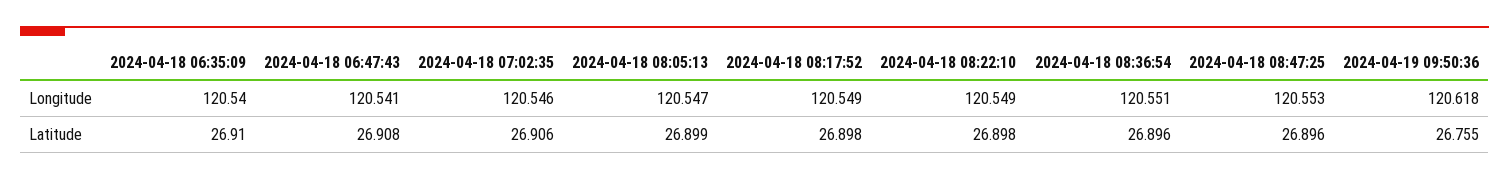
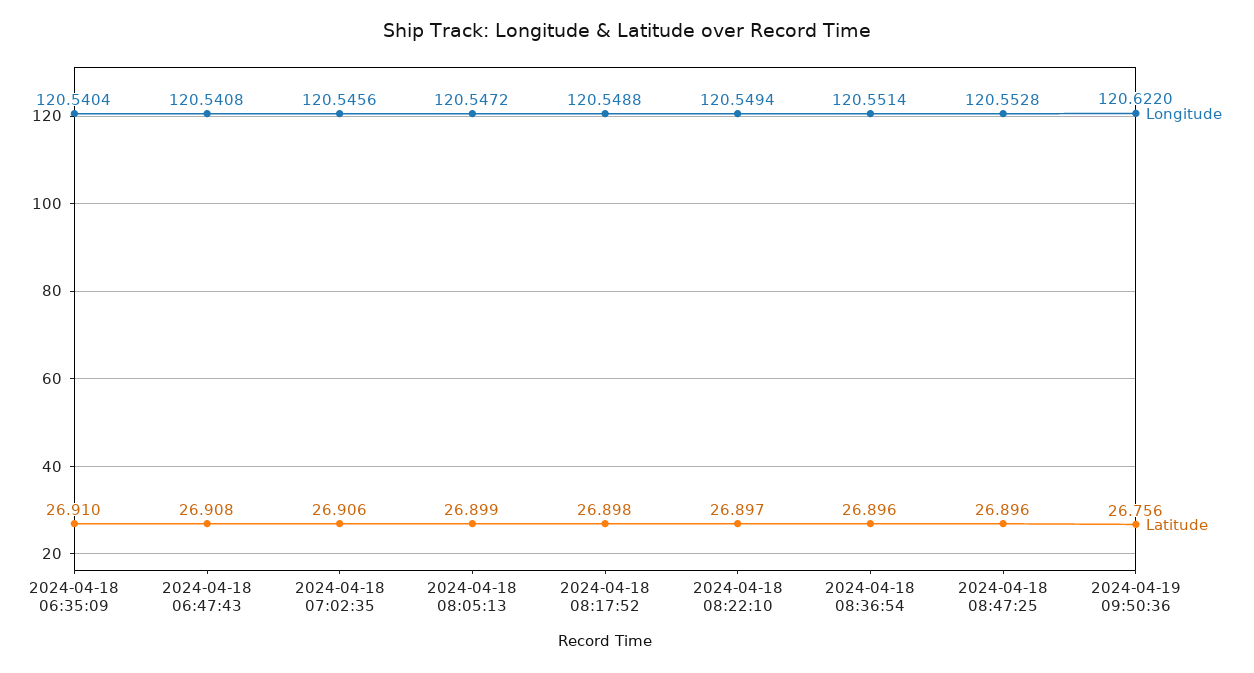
Longitude, 2024-04-19 09:50:36: 120.618 -> 120.622
Latitude, 2024-04-18 08:22:10: 26.898 -> 26.897
Latitude, 2024-04-19 09:50:36: 26.755 -> 26.756

